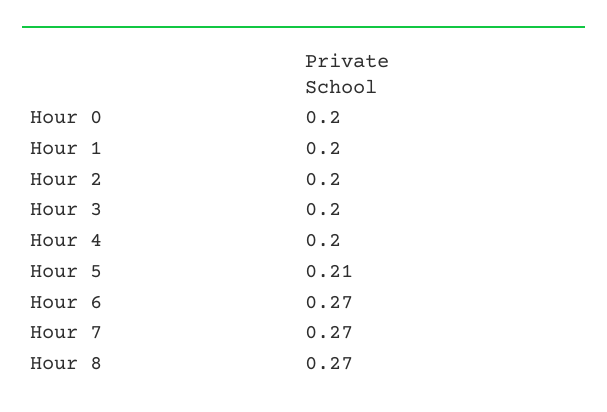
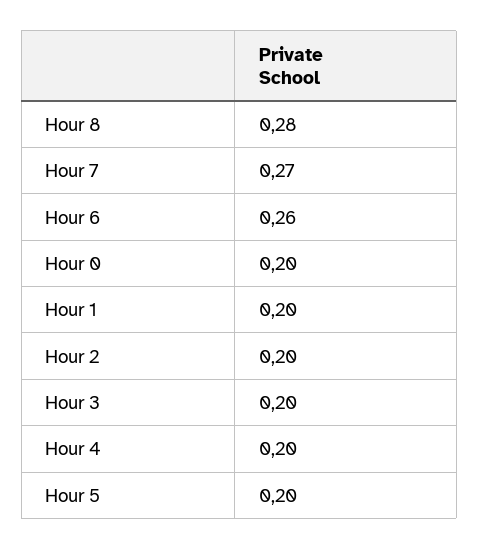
Hour 5: 0.21 -> 0.2
Hour 6: 0.27 -> 0.26
Hour 8: 0.27 -> 0.28

